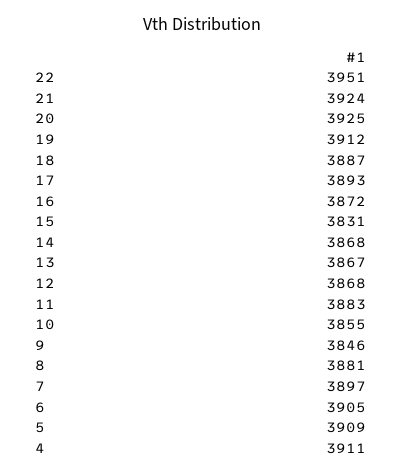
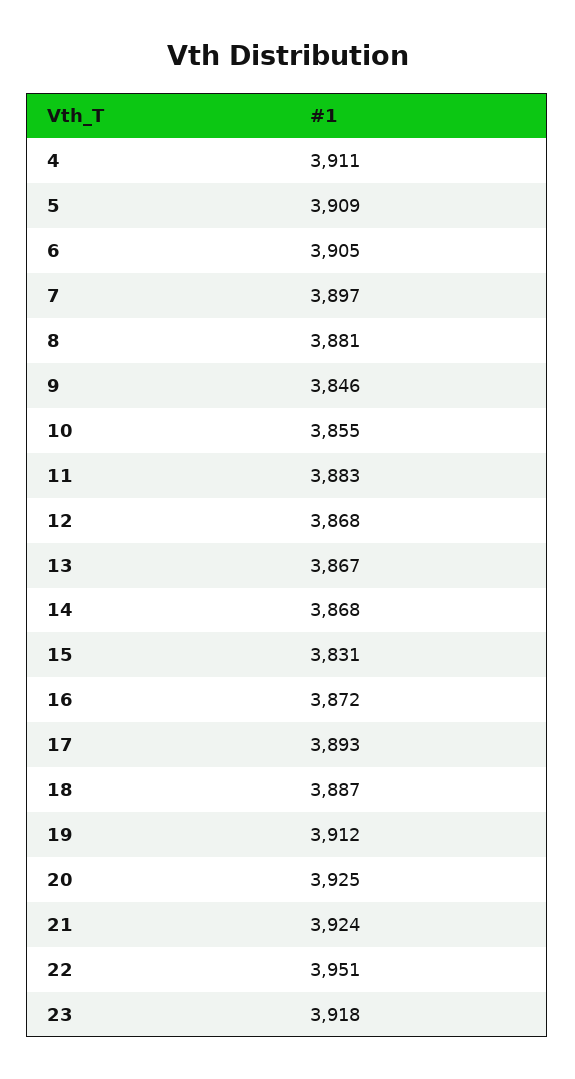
23: none -> 3918

